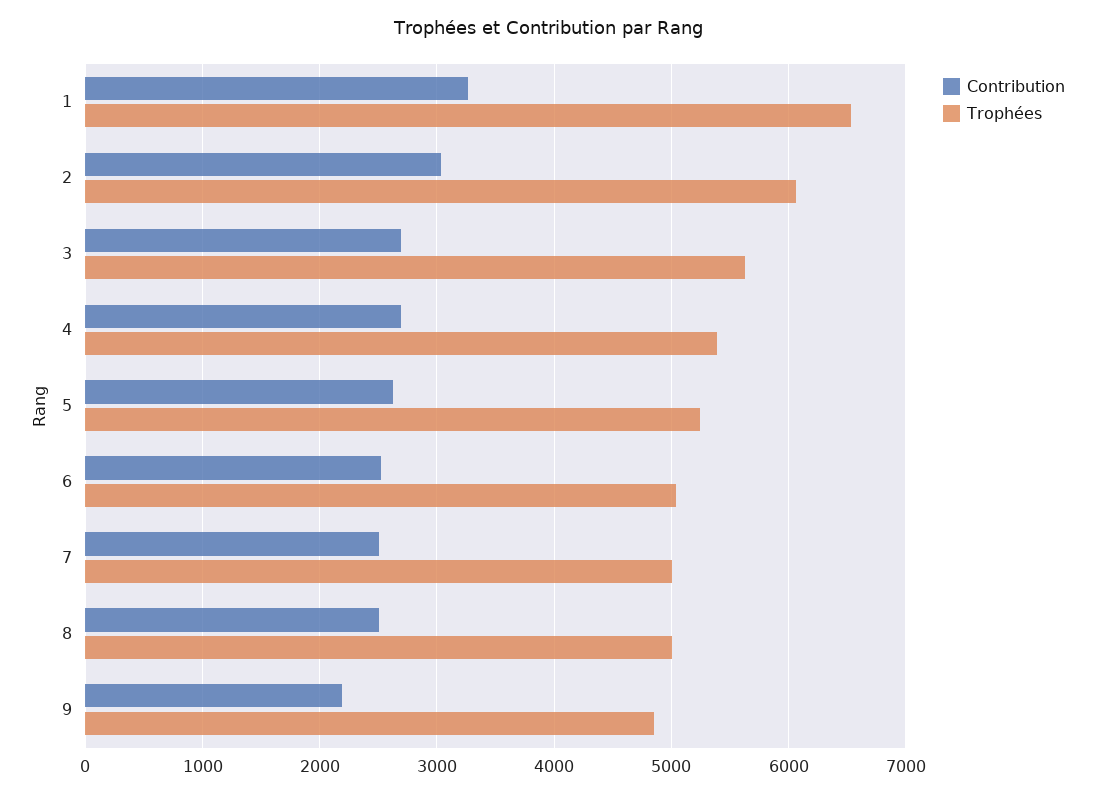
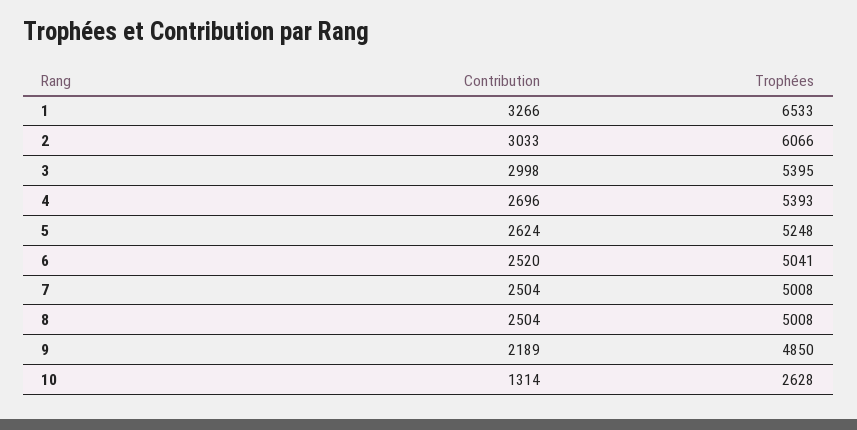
Contribution, 3: 2700 -> 2998
Trophées, 3: 5600 -> 5395
Contribution, 10: none -> 1314
Trophées, 10: none -> 2628

